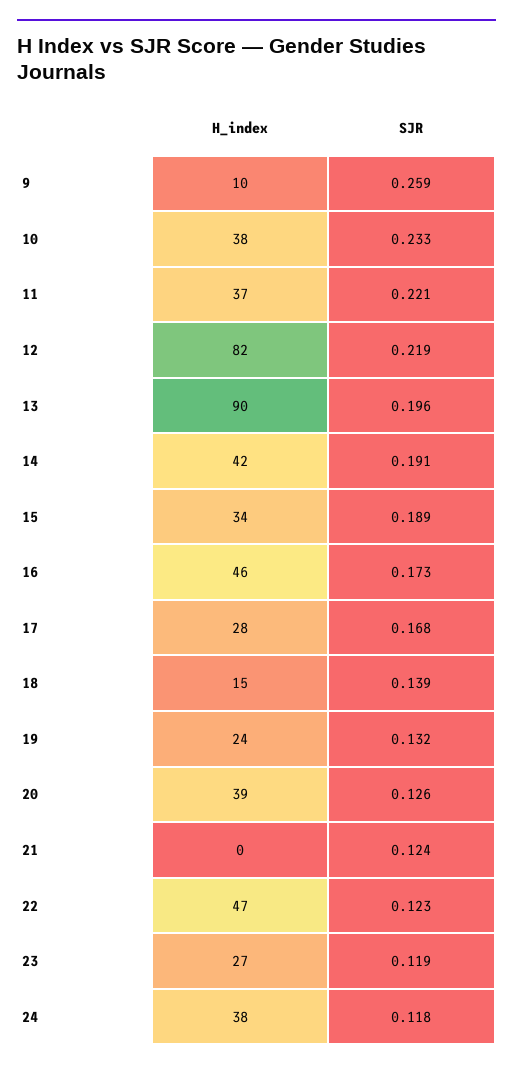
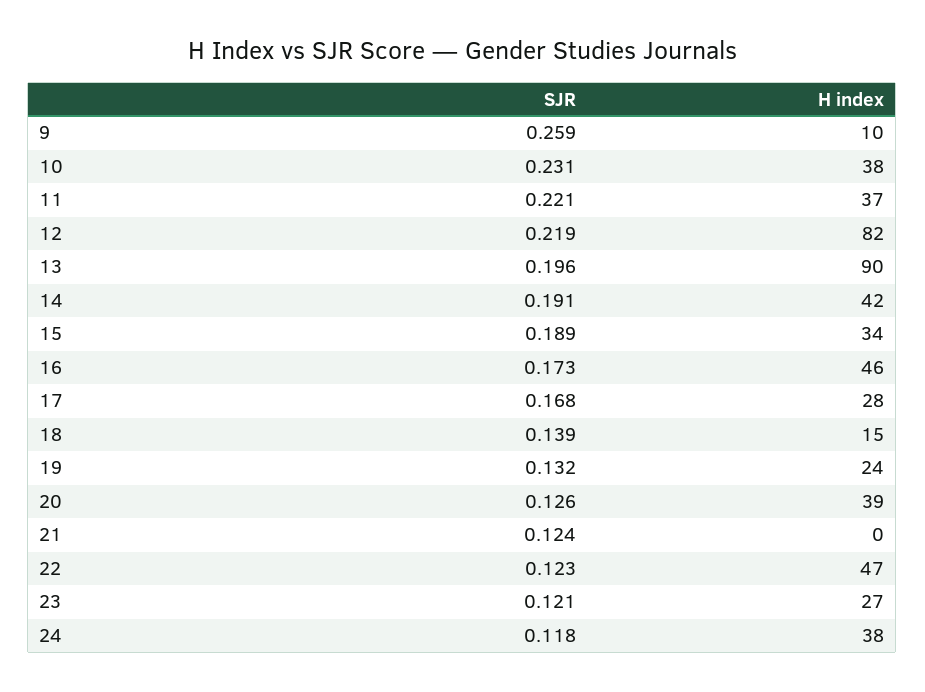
SJR, 10: 0.233 -> 0.231
SJR, 23: 0.119 -> 0.121

